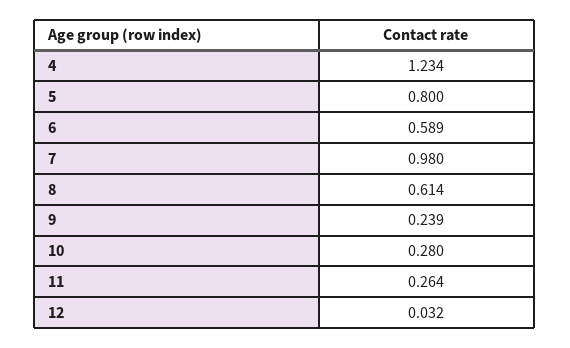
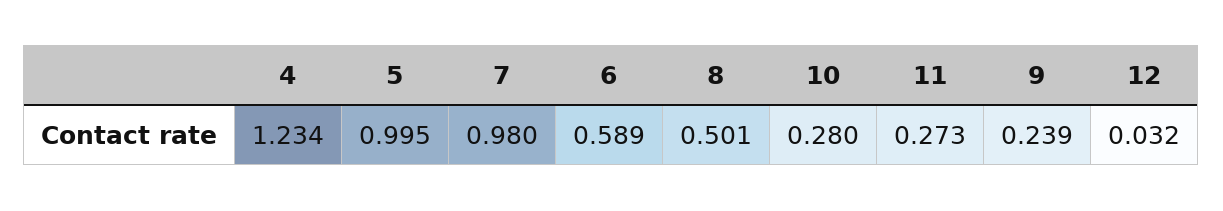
5: 0.8 -> 0.995
8: 0.614 -> 0.501
11: 0.264 -> 0.273

